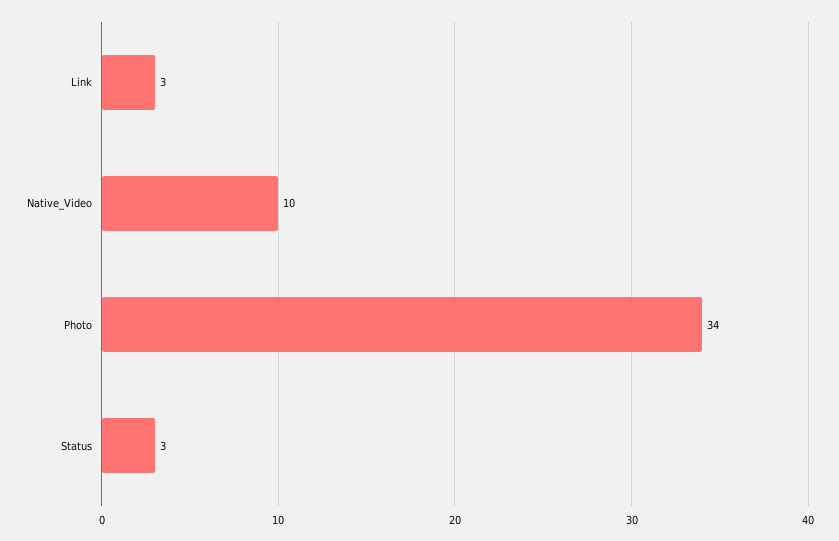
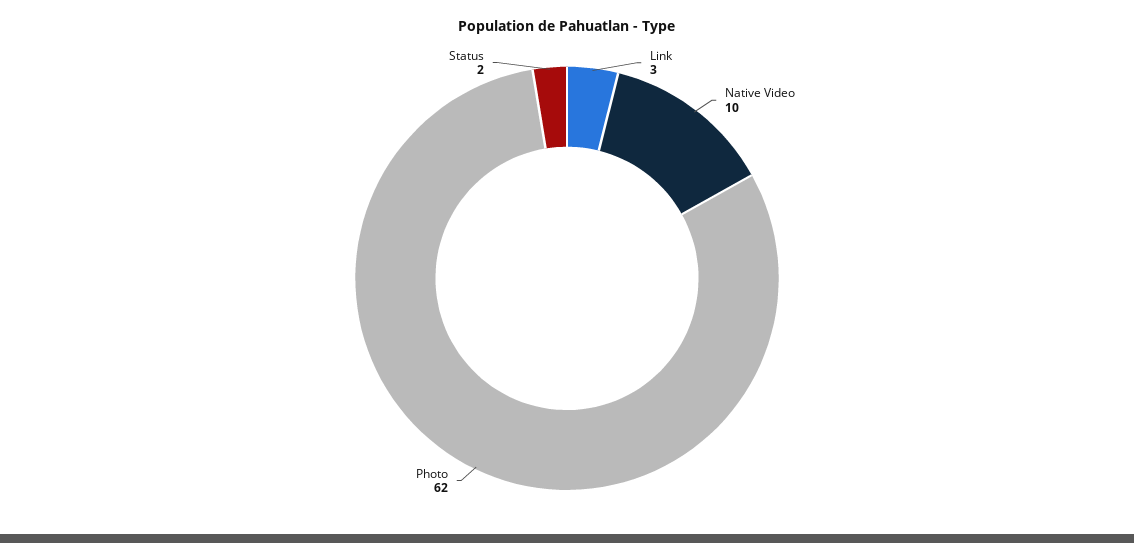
Photo: 34 -> 62
Status: 3 -> 2

